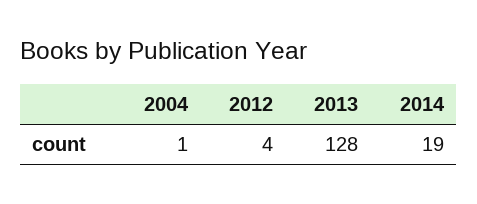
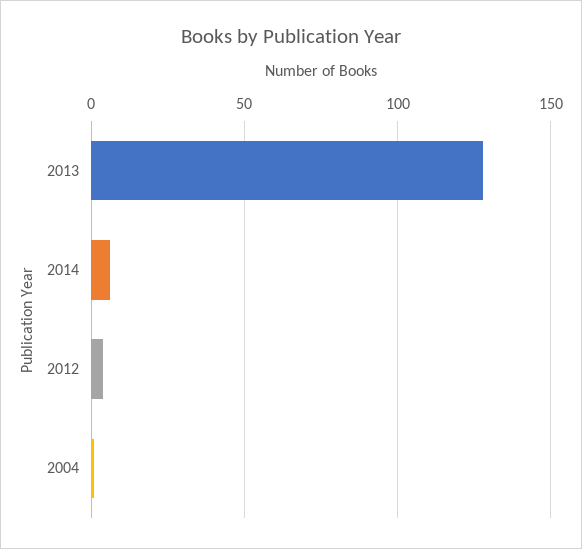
2014: 19 -> 5

